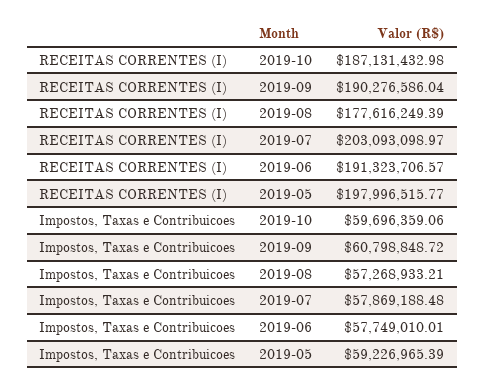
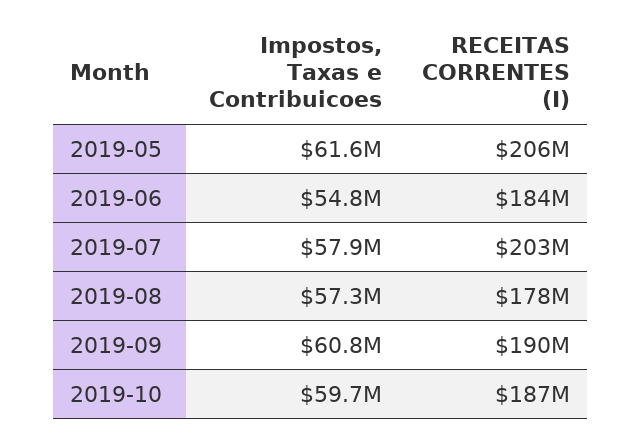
RECEITAS CORRENTES (I), 2019-06: 191323706.57 -> 184000000
RECEITAS CORRENTES (I), 2019-05: 197996515.77 -> 206000000
Impostos, Taxas e Contribuicoes, 2019-06: 57749010.01 -> 54800000
Impostos, Taxas e Contribuicoes, 2019-05: 59226965.39 -> 61600000

